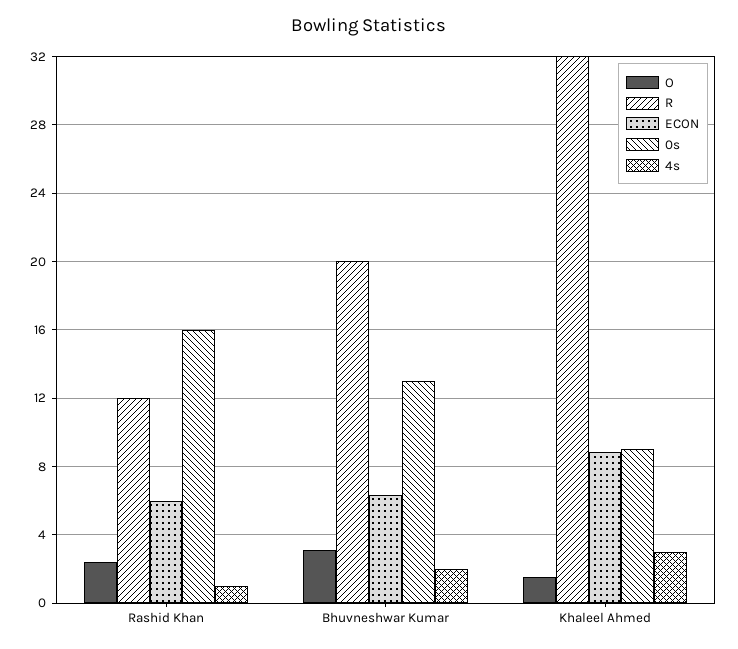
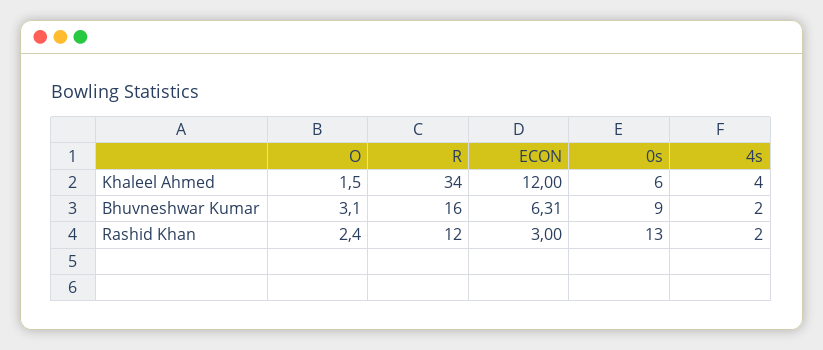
ECON, Rashid Khan: 6 -> 3
0s, Rashid Khan: 16 -> 13
4s, Rashid Khan: 1 -> 2
R, Bhuvneshwar Kumar: 20 -> 16
0s, Bhuvneshwar Kumar: 13 -> 9
R, Khaleel Ahmed: 32 -> 34
ECON, Khaleel Ahmed: 9 -> 12
0s, Khaleel Ahmed: 9 -> 6
4s, Khaleel Ahmed: 3 -> 4

